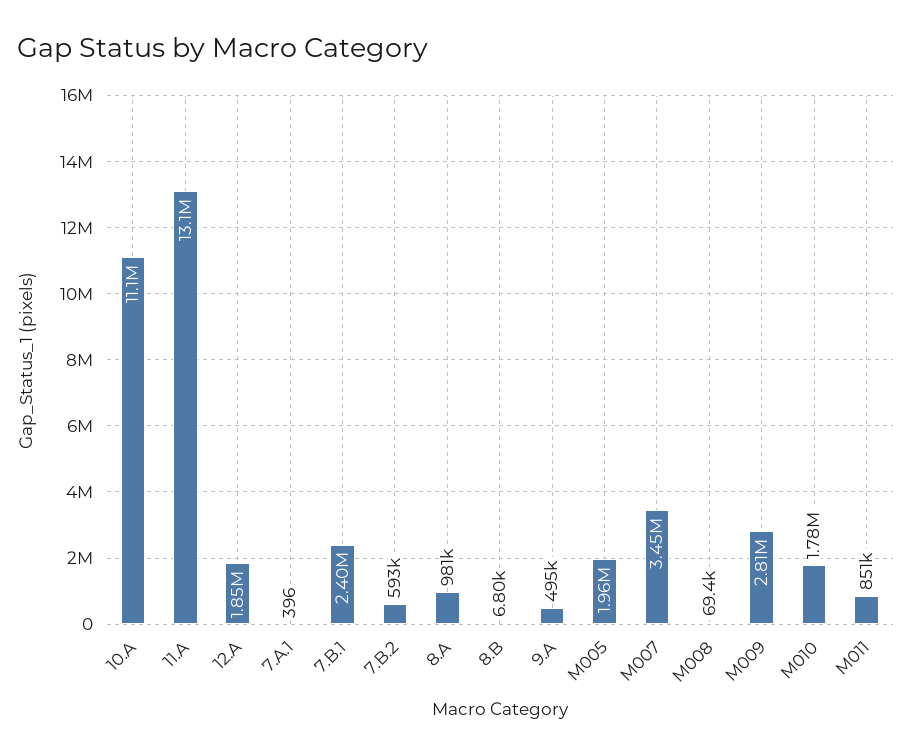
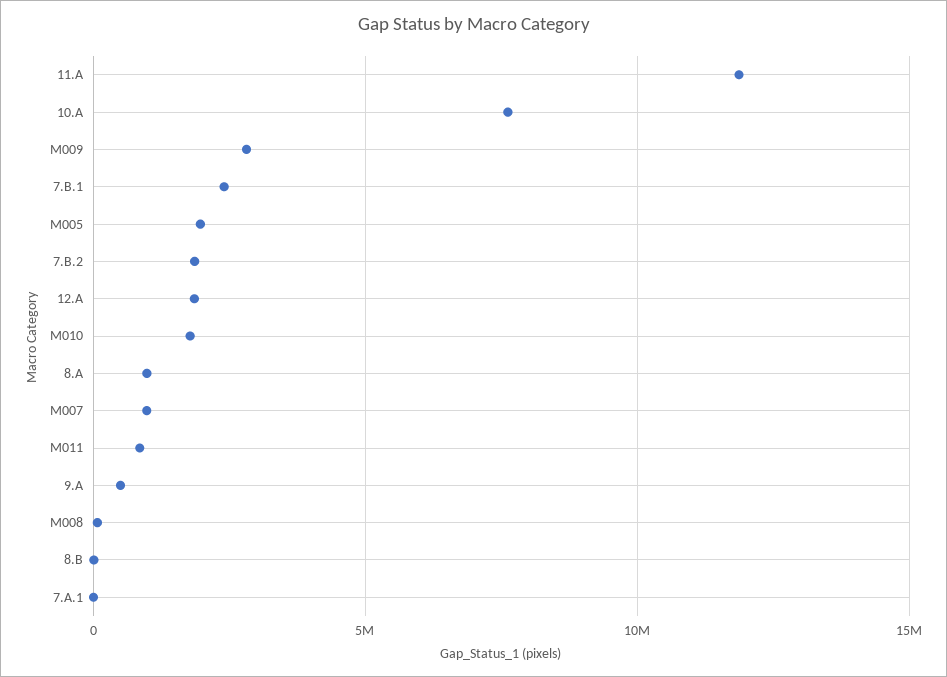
10.A: 11100000 -> 7500000
11.A: 13100000 -> 12000000
7.B.2: 593000 -> 2000000
M007: 3450000 -> 1000000

